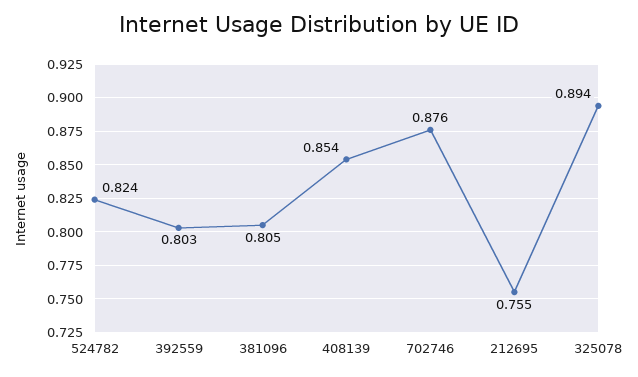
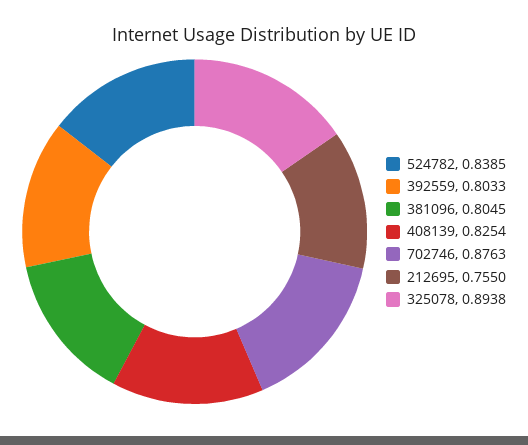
524782: 0.824 -> 0.8385
408139: 0.854 -> 0.8254

